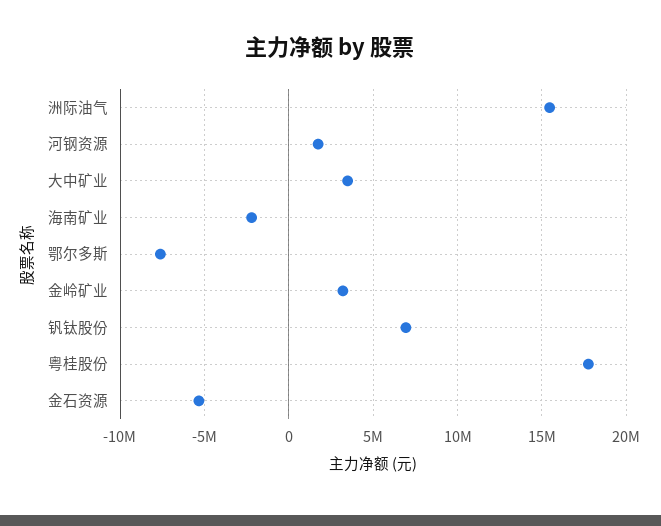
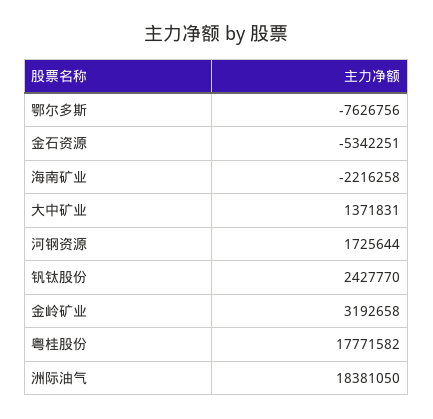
洲际油气: 15500000 -> 18381050
大中矿业: 3500000 -> 1371831
钒钛股份: 7000000 -> 2427770

